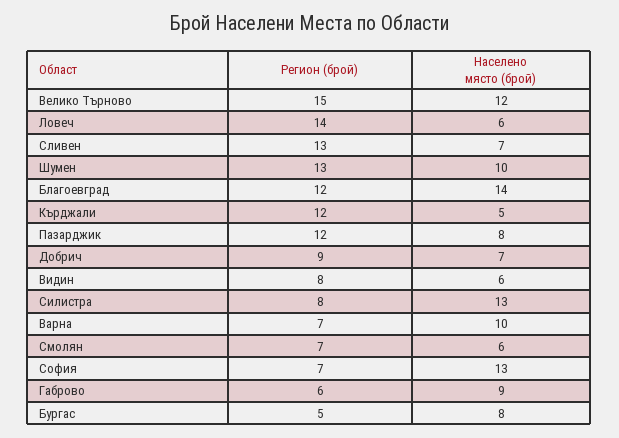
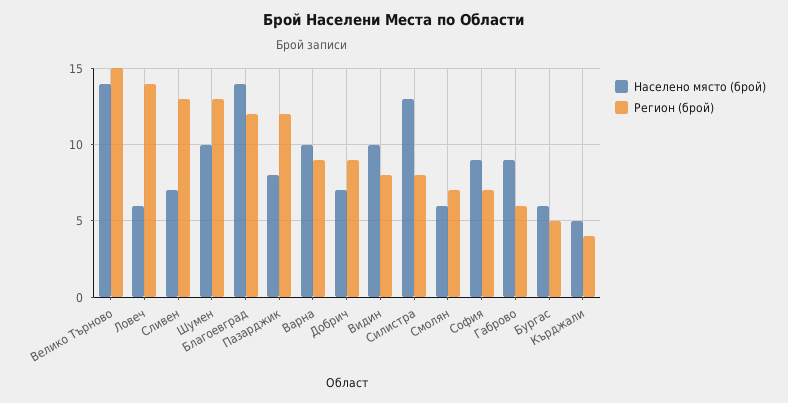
Населено място (брой), Велико Търново: 12 -> 14
Регион (брой), Кърджали: 12 -> 4
Населено място (брой), Видин: 6 -> 10
Регион (брой), Варна: 7 -> 9
Населено място (брой), София: 13 -> 9
Населено място (брой), Бургас: 8 -> 6

